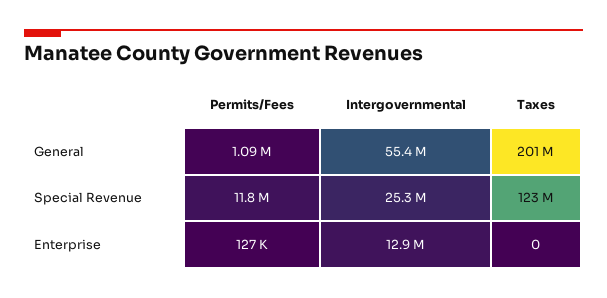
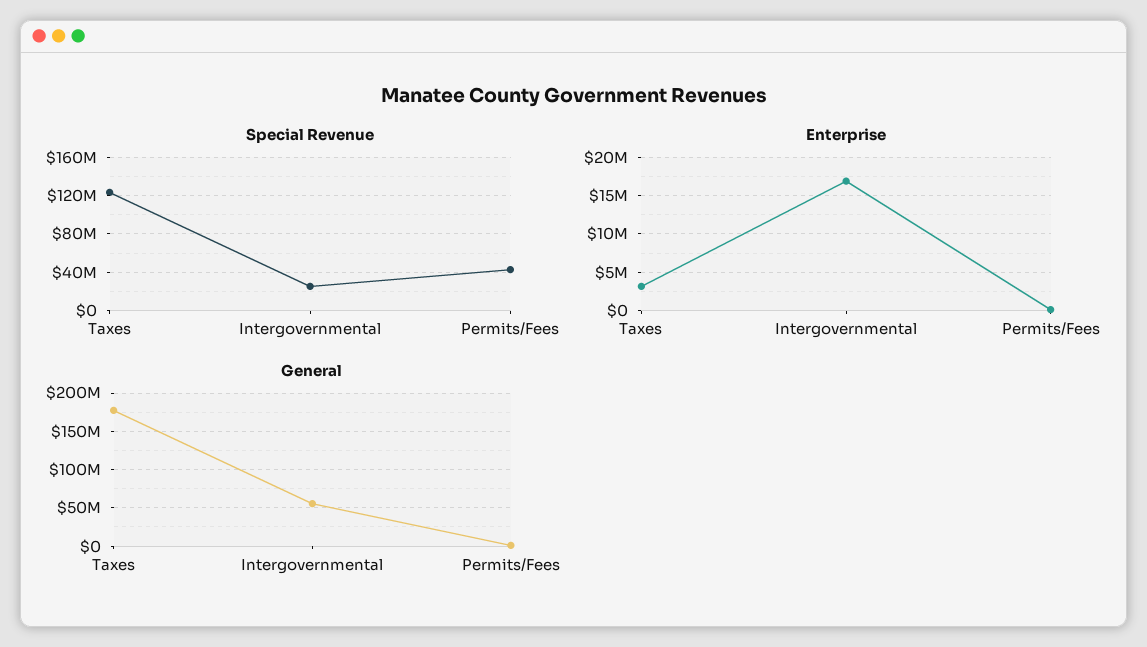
General, Taxes: 201000000 -> 180000000
Special Revenue, Permits/Fees: 11800000 -> 40000000
Enterprise, Intergovernmental: 12900000 -> 17000000
Enterprise, Taxes: 0 -> 3000000

